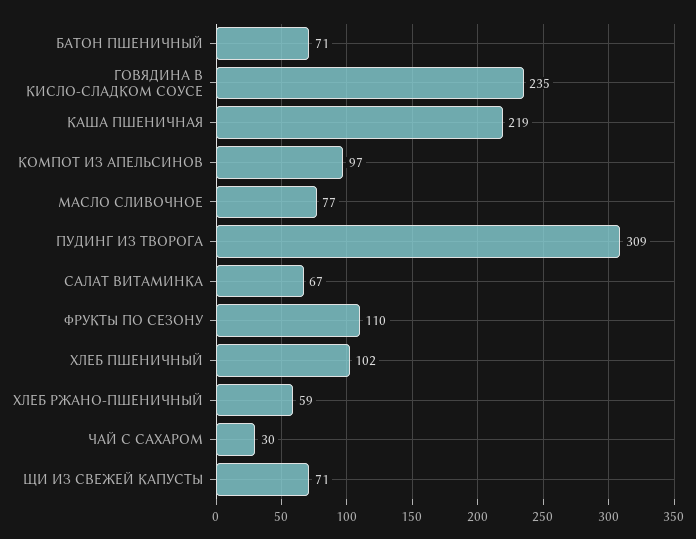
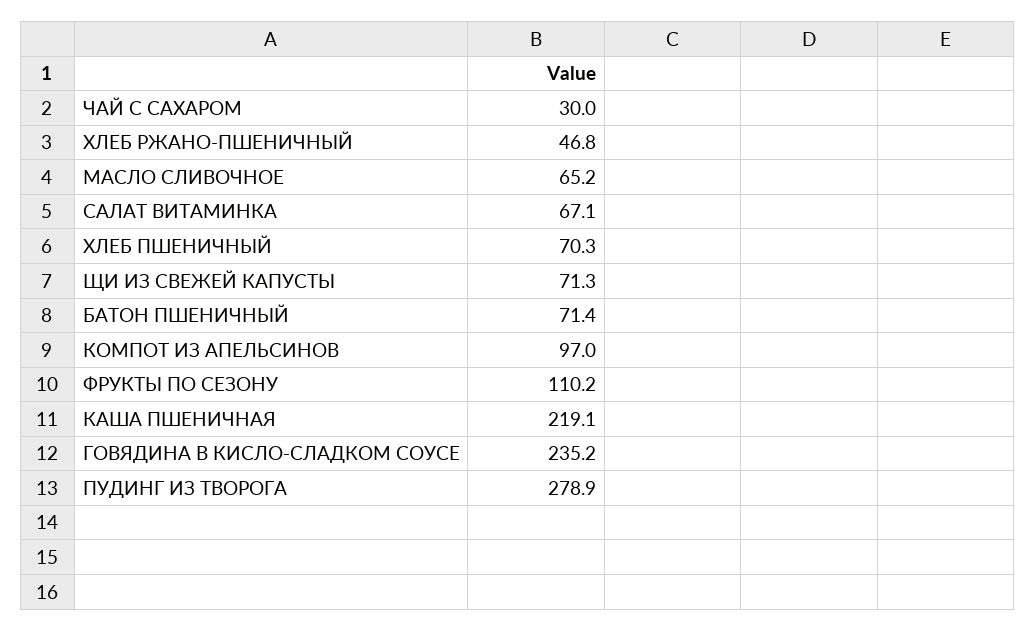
МАСЛО СЛИВОЧНОЕ: 77 -> 65.2
ПУДИНГ ИЗ ТВОРОГА: 309 -> 278.9
ХЛЕБ ПШЕНИЧНЫЙ: 102 -> 70.3
ХЛЕБ РЖАНО-ПШЕНИЧНЫЙ: 59 -> 46.8

